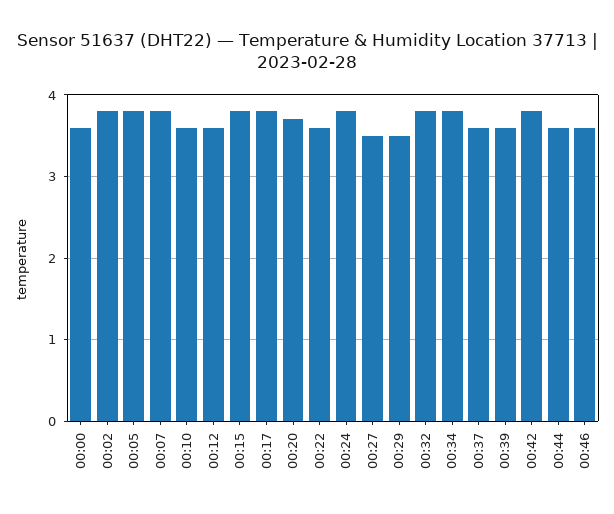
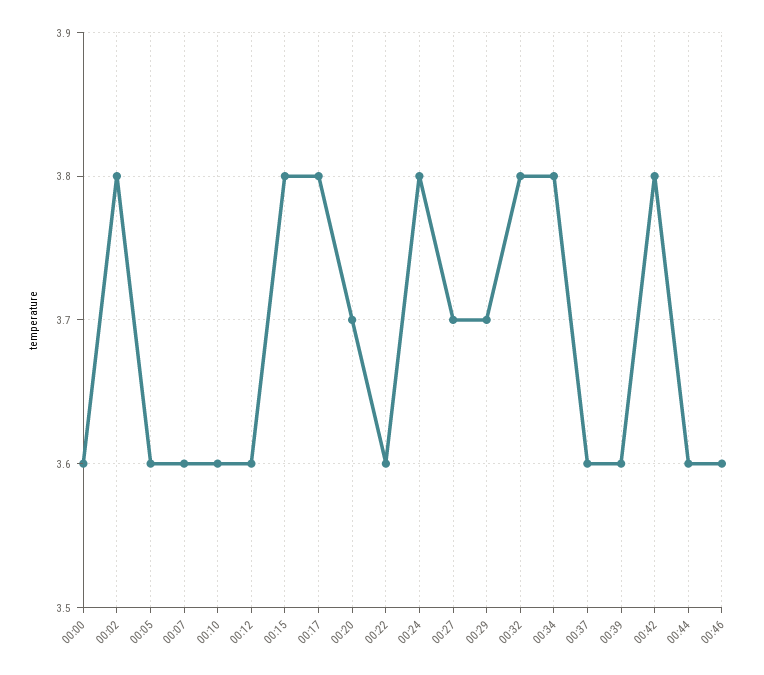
00:05: 3.8 -> 3.6
00:07: 3.8 -> 3.6
00:27: 3.5 -> 3.7
00:29: 3.5 -> 3.7

